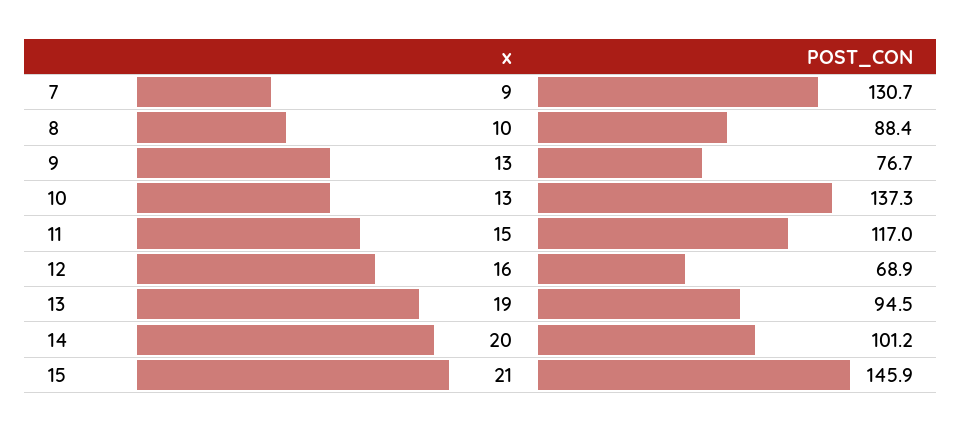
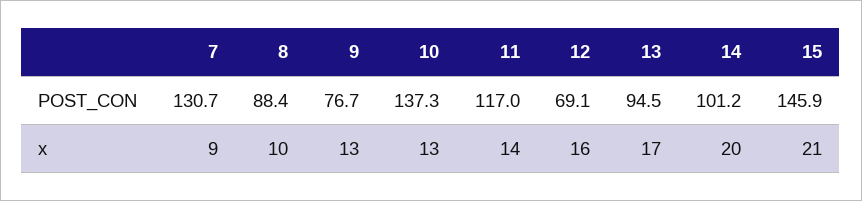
x, 11: 15 -> 14
POST_CON, 12: 68.9 -> 69.1
x, 13: 19 -> 17

